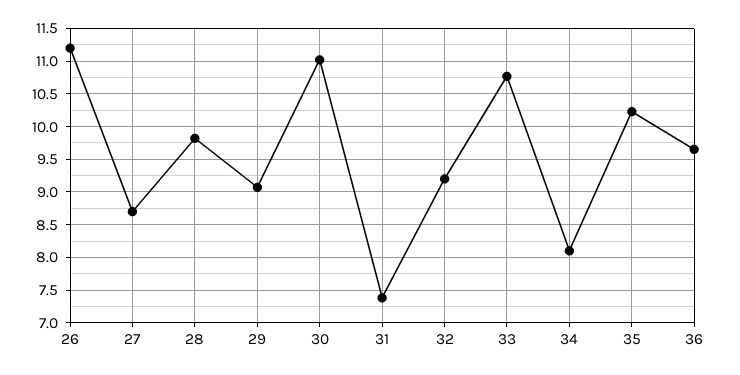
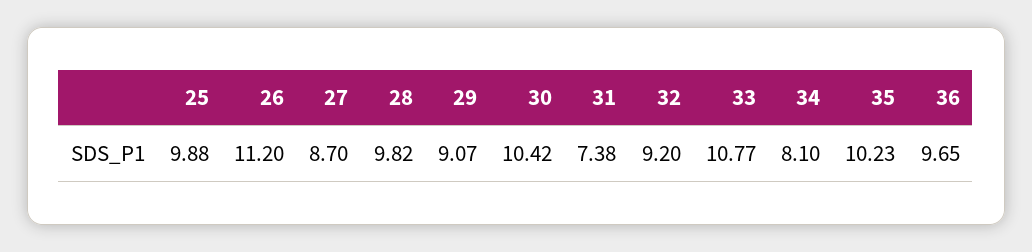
30: 11 -> 10.42
25: none -> 9.88

